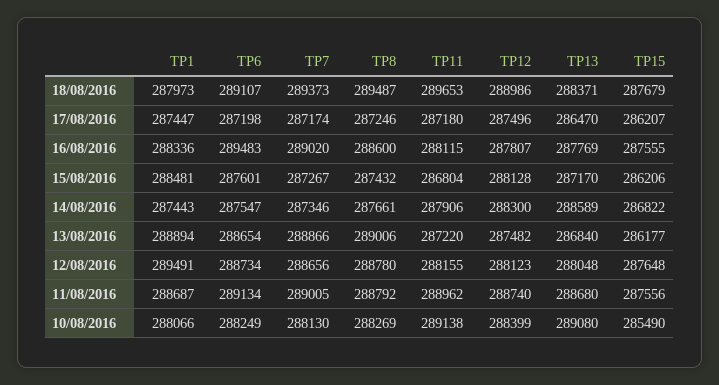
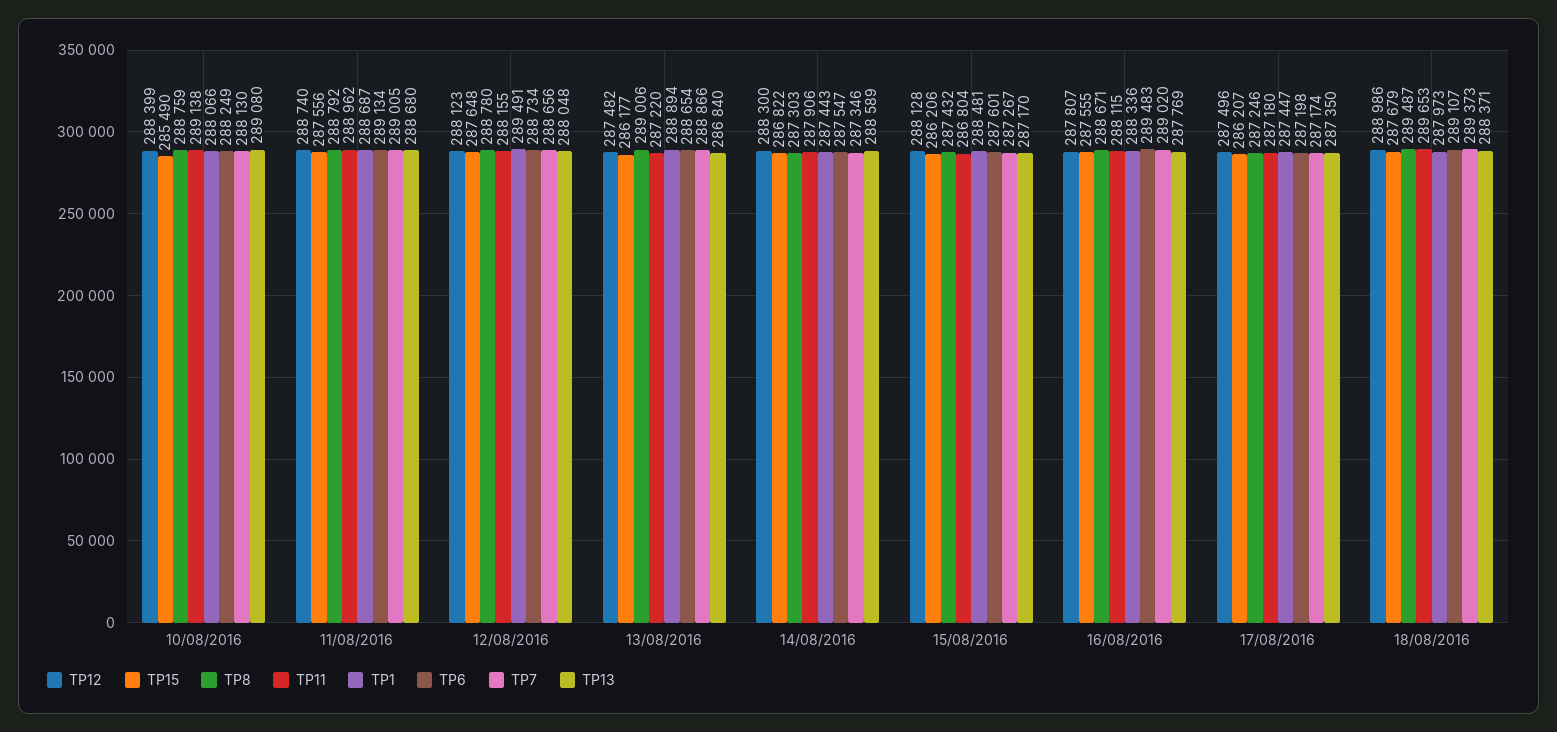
TP13, 17/08/2016: 286470 -> 287350
TP8, 16/08/2016: 288600 -> 288671
TP8, 14/08/2016: 287661 -> 287303
TP8, 10/08/2016: 288269 -> 288759

